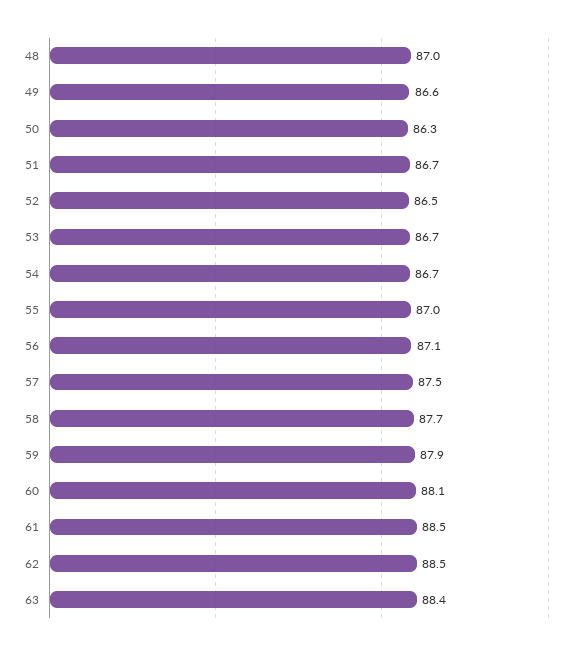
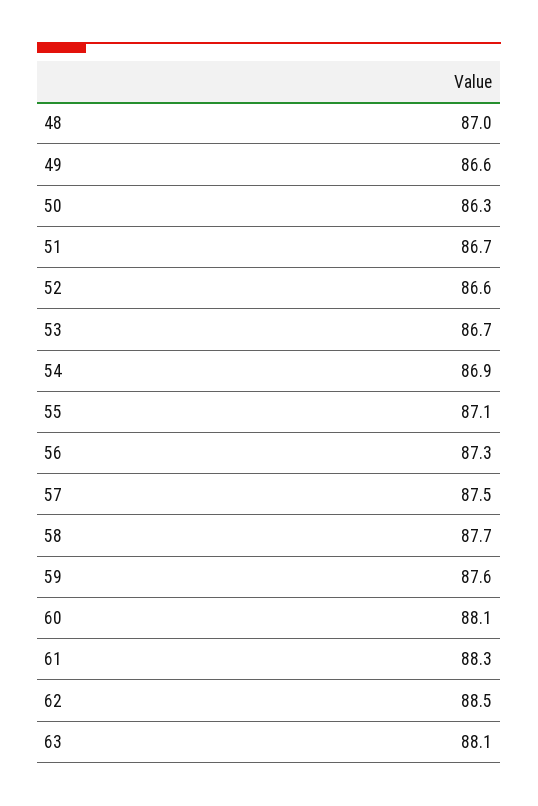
52: 86.5 -> 86.6
54: 86.7 -> 86.9
55: 87 -> 87.1
56: 87.1 -> 87.3
59: 87.9 -> 87.6
61: 88.5 -> 88.3
63: 88.4 -> 88.1

